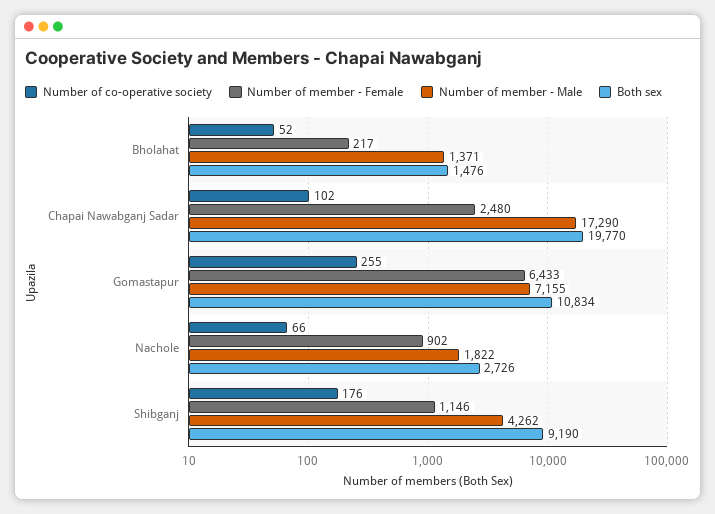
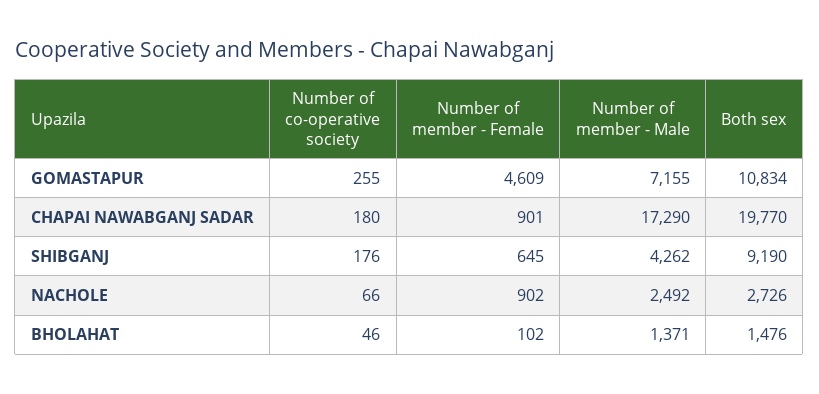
Number of co-operative society, Bholahat: 52 -> 46
Number of member - Female, Bholahat: 217 -> 102
Number of co-operative society, Chapai Nawabganj Sadar: 102 -> 180
Number of member - Female, Chapai Nawabganj Sadar: 2480 -> 901
Number of member - Female, Gomastapur: 6433 -> 4609
Number of member - Male, Nachole: 1822 -> 2492
Number of member - Female, Shibganj: 1146 -> 645

